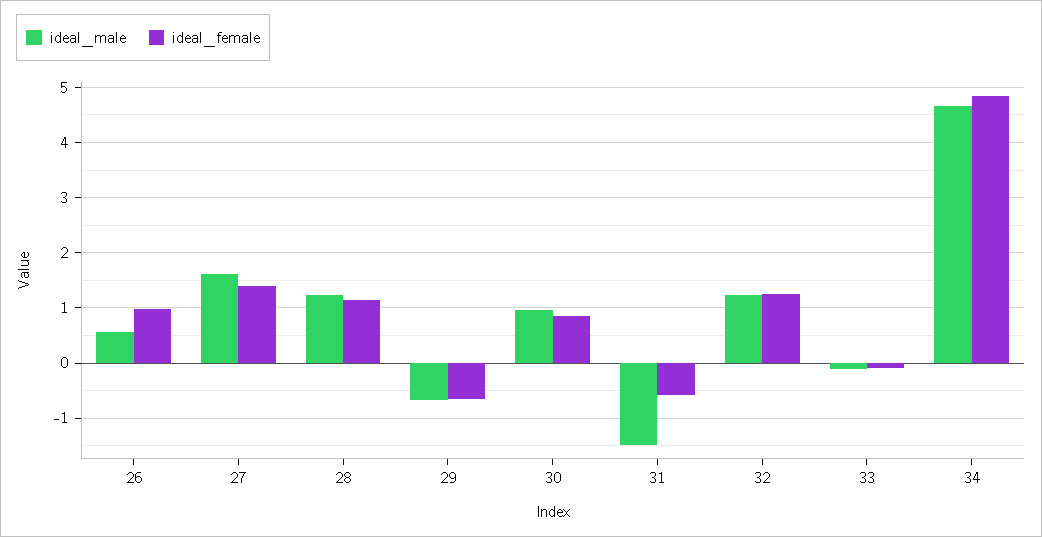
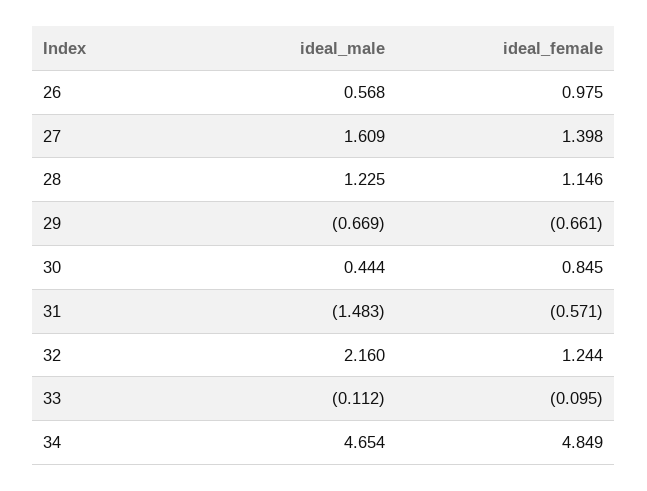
ideal_male, 30: 1 -> 0.444
ideal_male, 32: 1.2 -> 2.16

